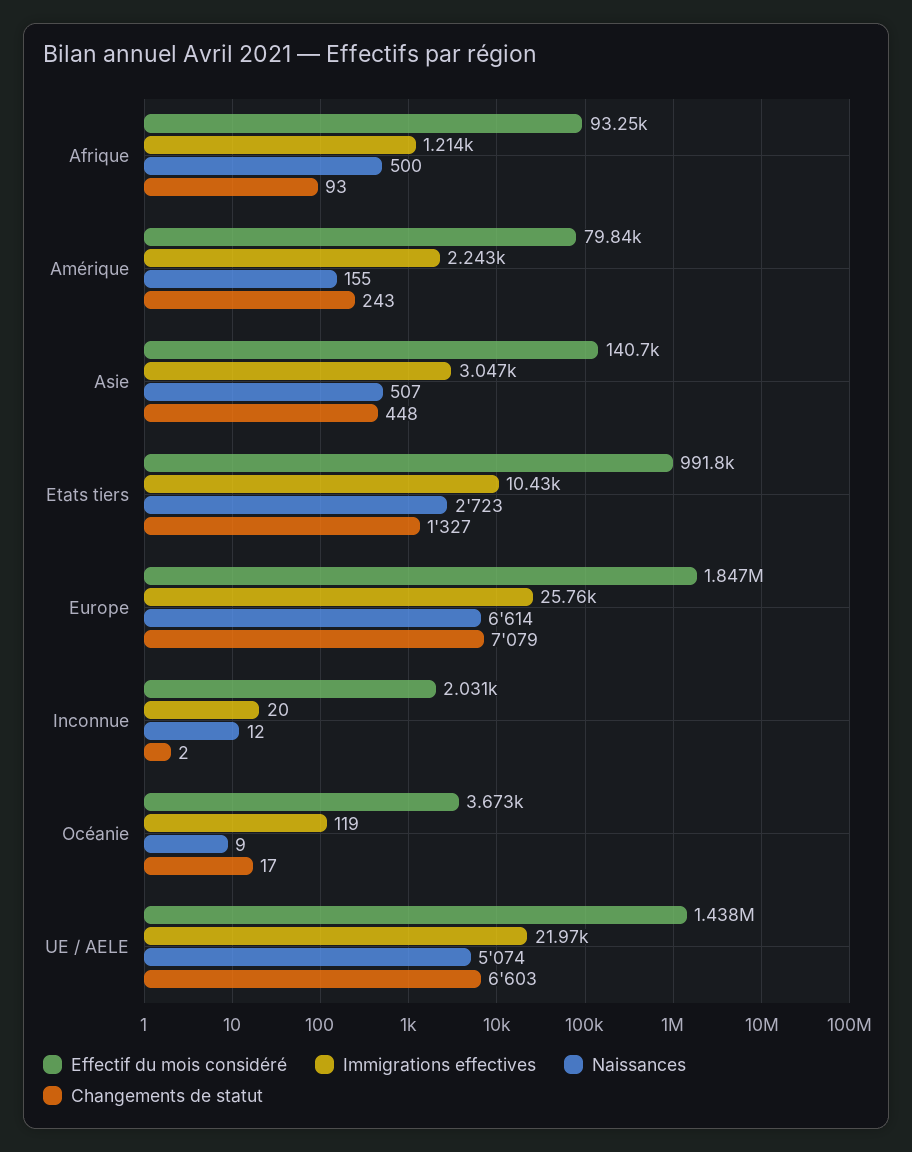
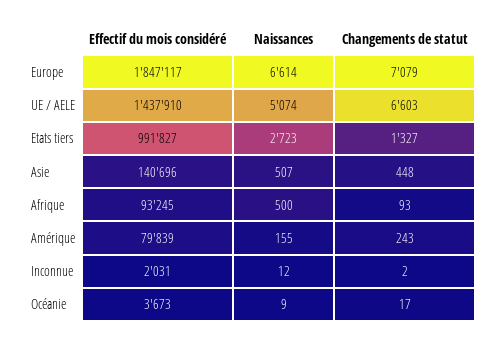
Immigrations effectives, Afrique: 1214 -> none
Immigrations effectives, Amérique: 2243 -> none
Immigrations effectives, Asie: 3047 -> none
Immigrations effectives, Etats tiers: 10430 -> none
Immigrations effectives, Europe: 25760 -> none
Immigrations effectives, Inconnue: 20 -> none
Immigrations effectives, Océanie: 119 -> none
Immigrations effectives, UE / AELE: 21970 -> none

